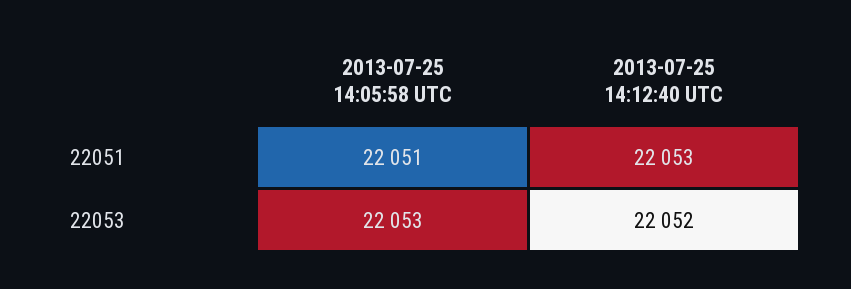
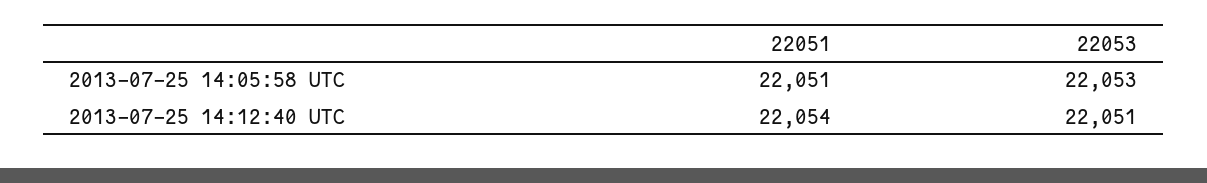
2013-07-25 14:12:40 UTC, 22051: 22053 -> 22054
2013-07-25 14:12:40 UTC, 22053: 22052 -> 22051

